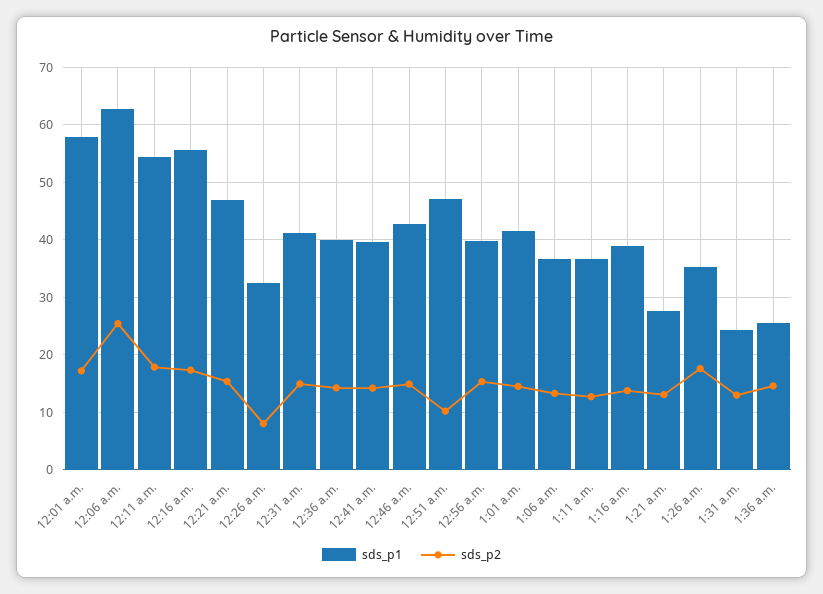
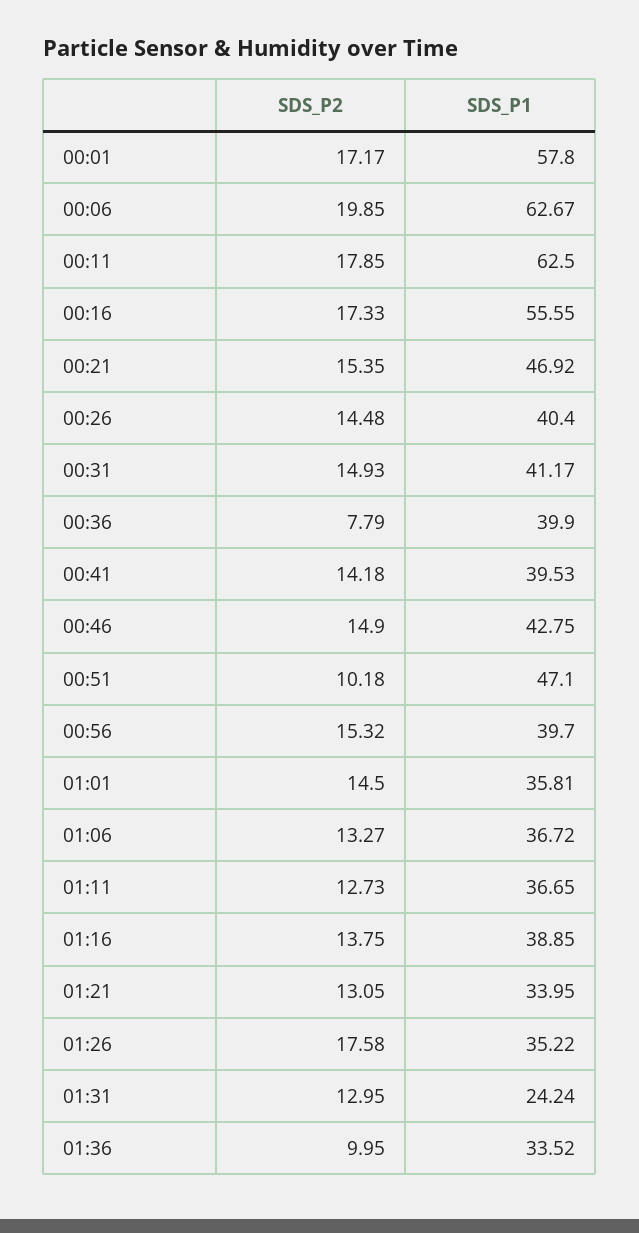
sds_p2, 12:06 a.m.: 26 -> 19.85
sds_p1, 12:11 a.m.: 54 -> 62.5
sds_p1, 12:26 a.m.: 32 -> 40.4
sds_p2, 12:26 a.m.: 8 -> 14.48
sds_p2, 12:36 a.m.: 14 -> 7.79
sds_p1, 1:01 a.m.: 42 -> 35.81
sds_p1, 1:21 a.m.: 28 -> 33.95
sds_p1, 1:36 a.m.: 26 -> 33.52
sds_p2, 1:36 a.m.: 14 -> 9.95

